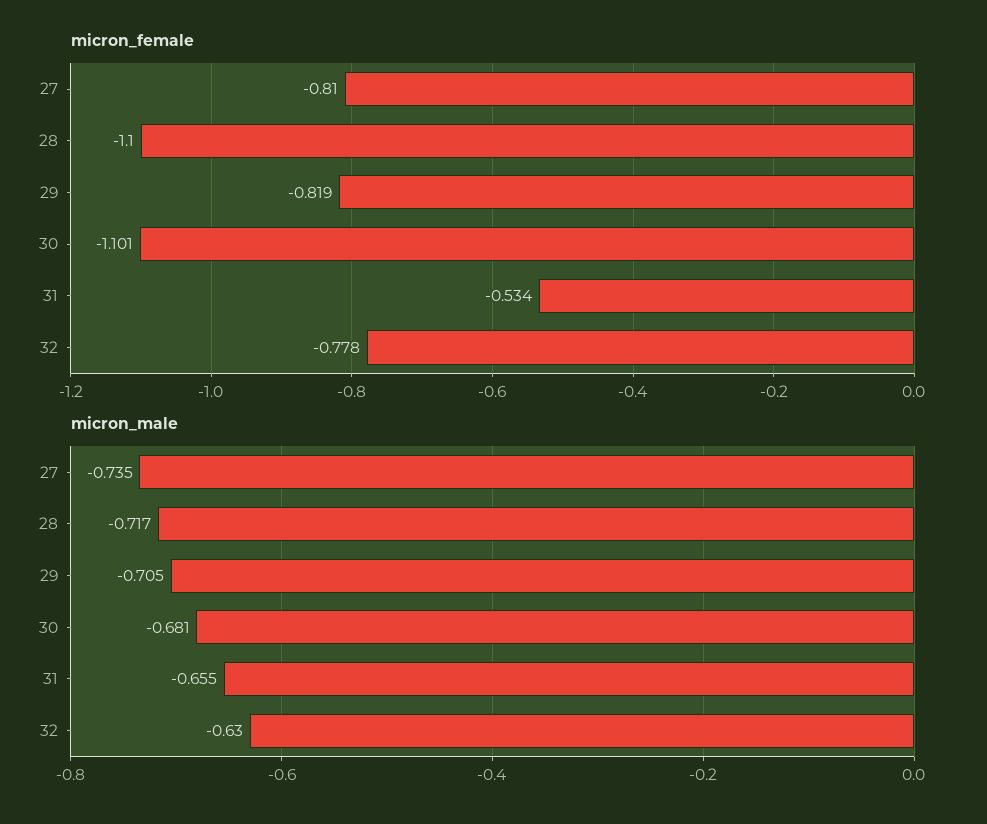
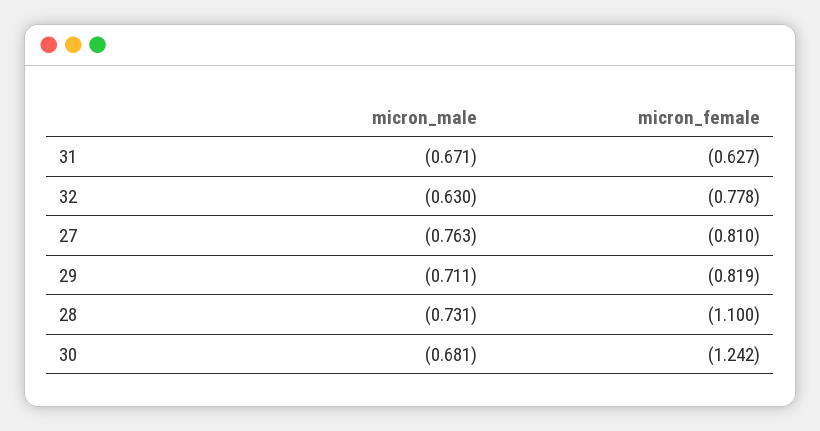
micron_female, 30: -1.101 -> -1.242
micron_female, 31: -0.534 -> -0.627
micron_male, 27: -0.735 -> -0.763
micron_male, 28: -0.717 -> -0.731
micron_male, 29: -0.705 -> -0.711
micron_male, 31: -0.655 -> -0.671

